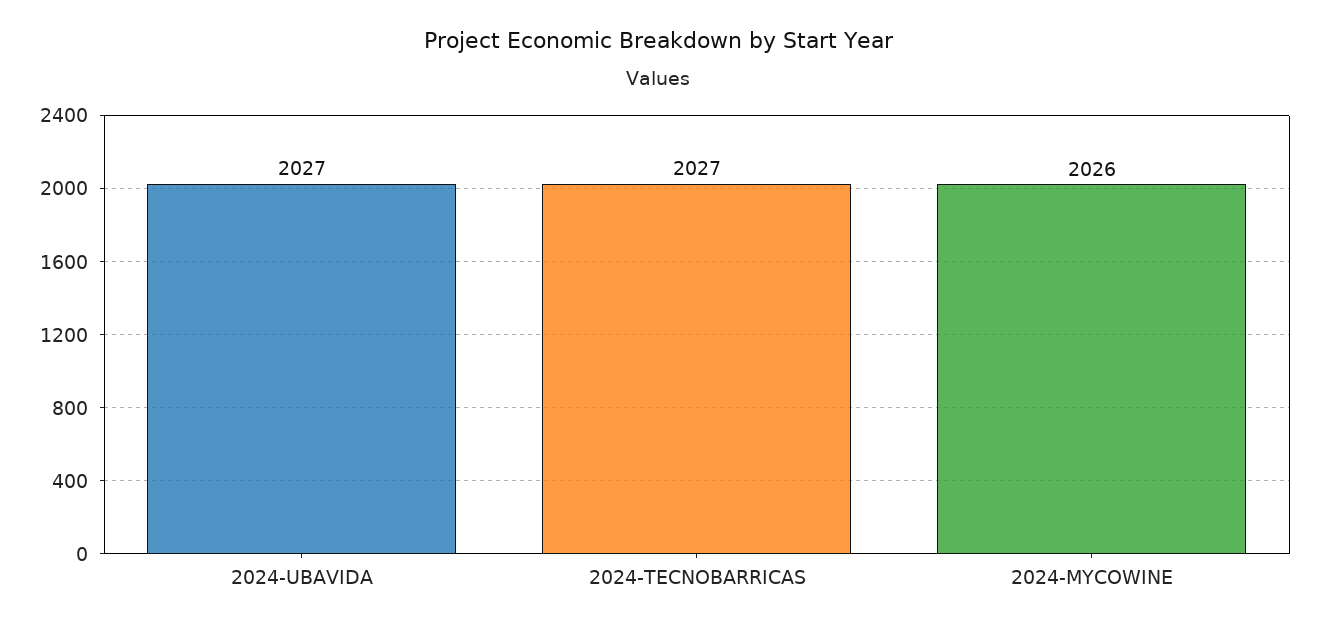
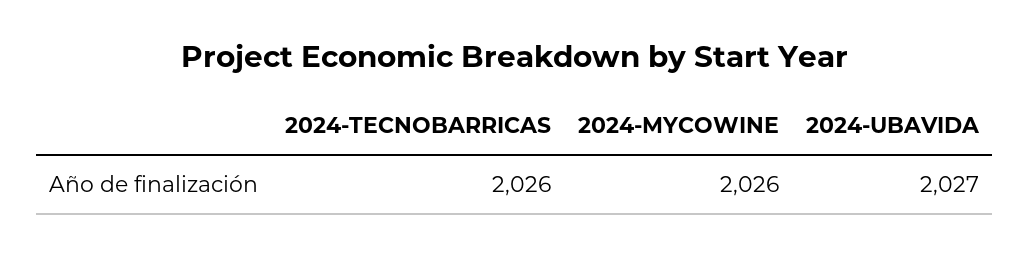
2024-TECNOBARRICAS: 2027 -> 2026

